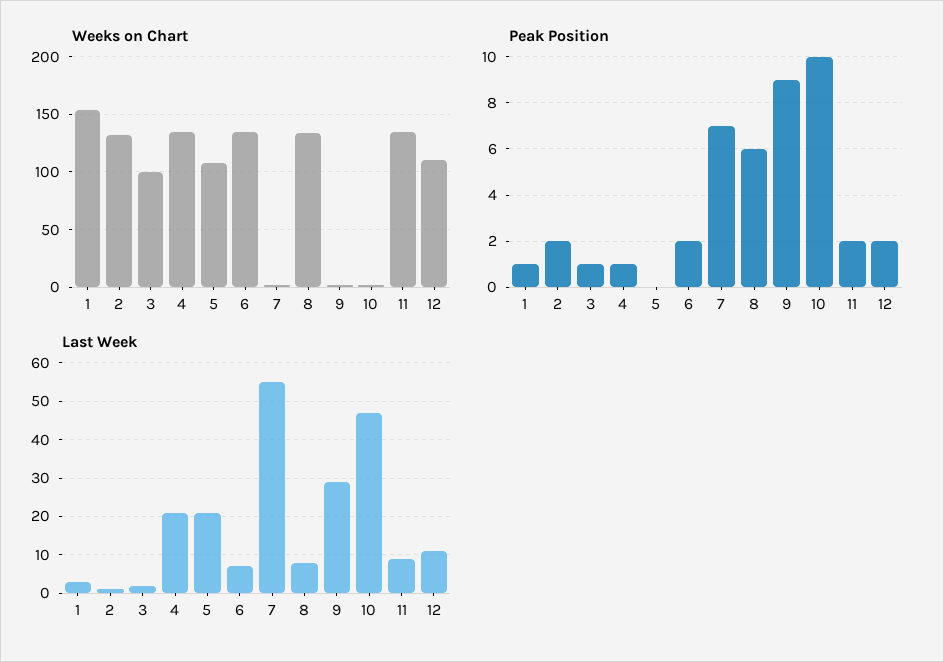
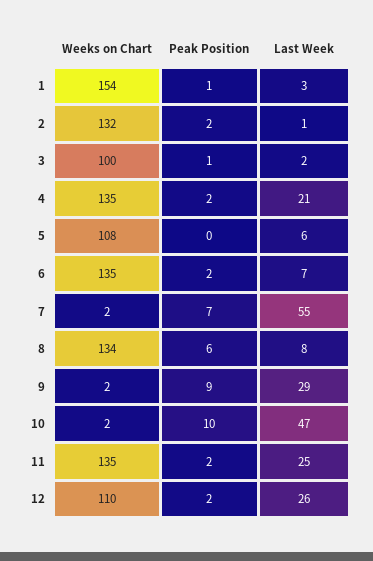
Peak Position, 4: 1 -> 2
Last Week, 5: 20 -> 6
Last Week, 11: 10 -> 25
Last Week, 12: 10 -> 26

